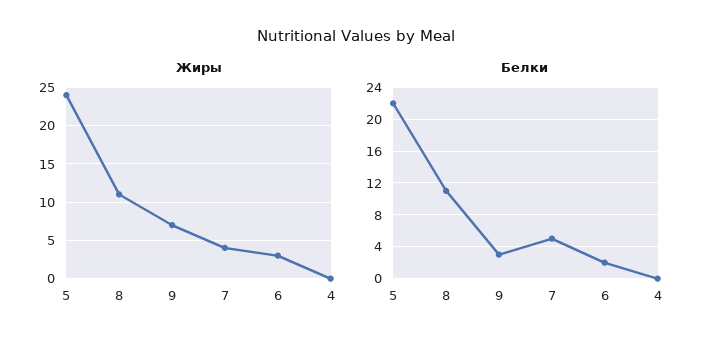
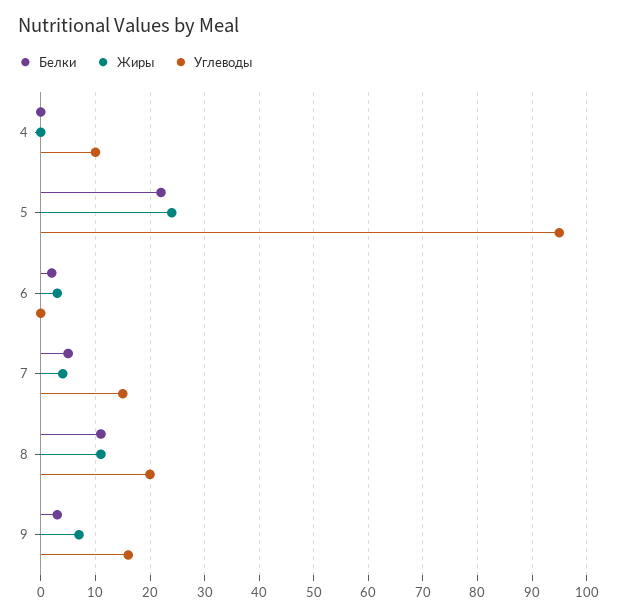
Углеводы, 4: none -> 10
Углеводы, 5: none -> 95
Углеводы, 6: none -> 0
Углеводы, 7: none -> 15
Углеводы, 8: none -> 20
Углеводы, 9: none -> 15

